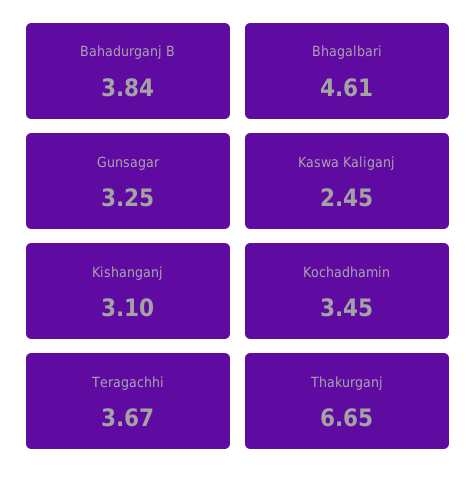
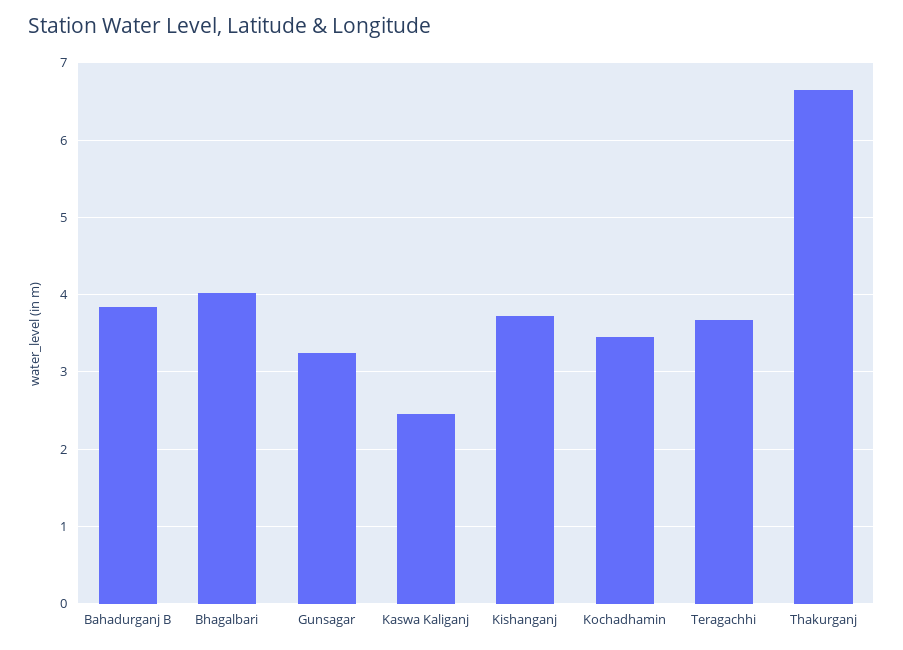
Bhagalbari: 4.61 -> 4
Kishanganj: 3.1 -> 3.7

